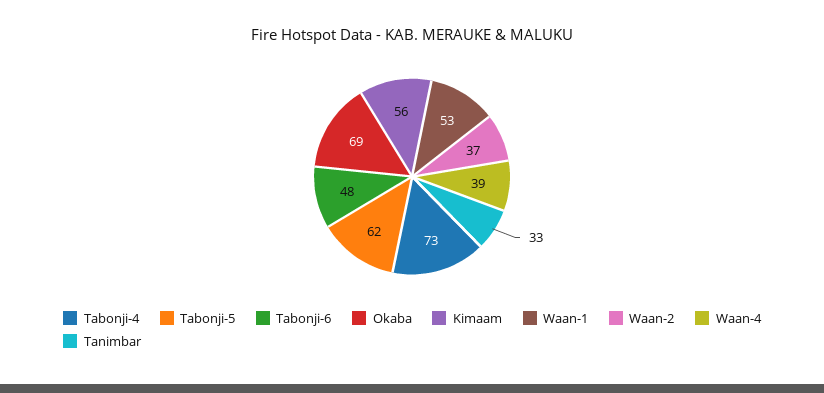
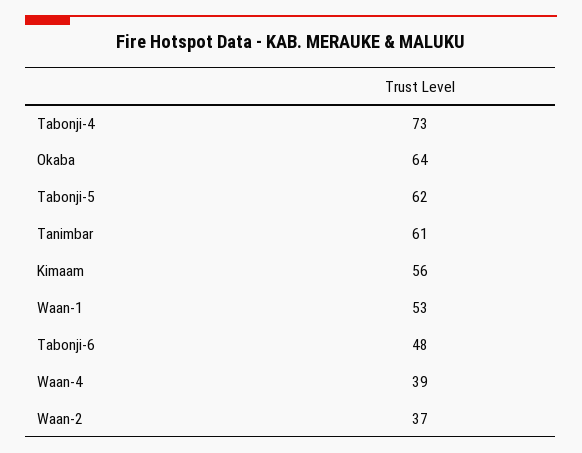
Okaba: 69 -> 64
Tanimbar: 33 -> 61

